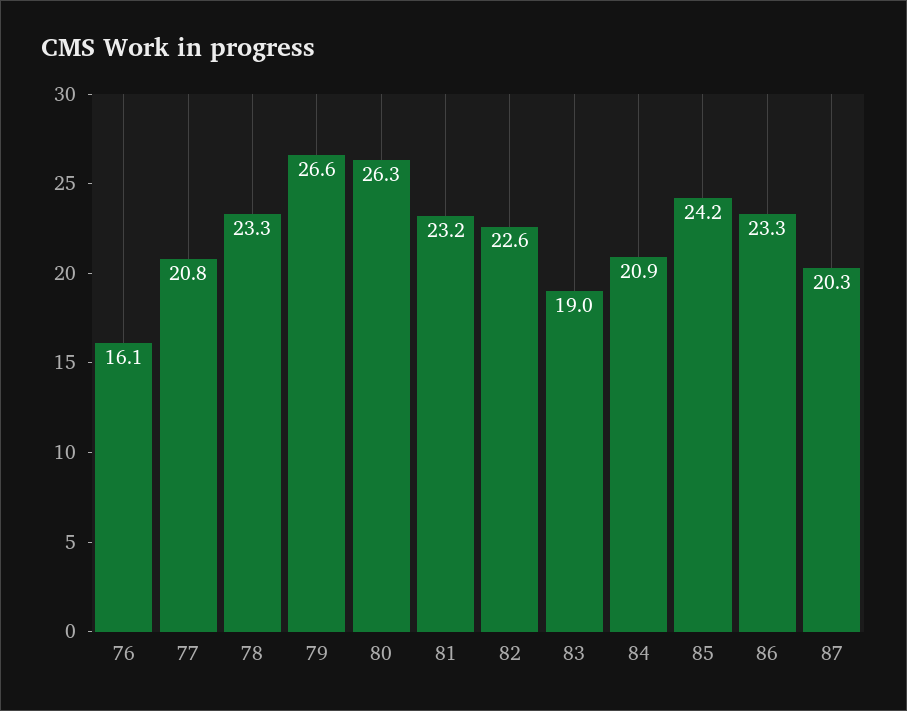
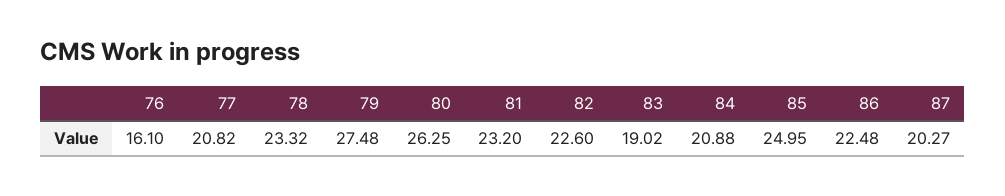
79: 26.6 -> 27.48
85: 24.2 -> 24.95
86: 23.3 -> 22.48

